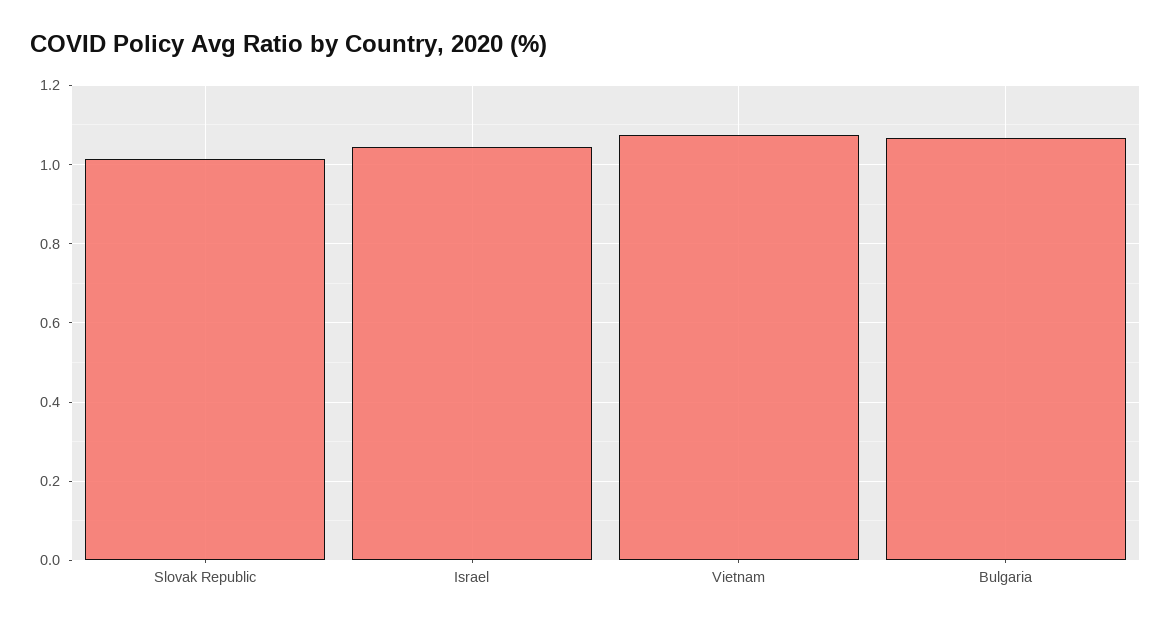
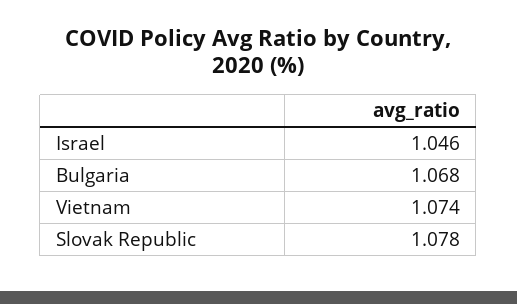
Slovak Republic: 1.02 -> 1.078

